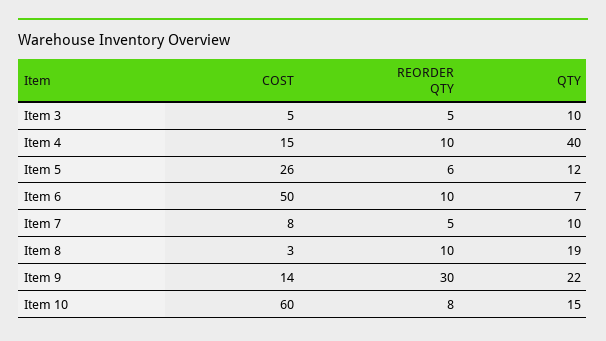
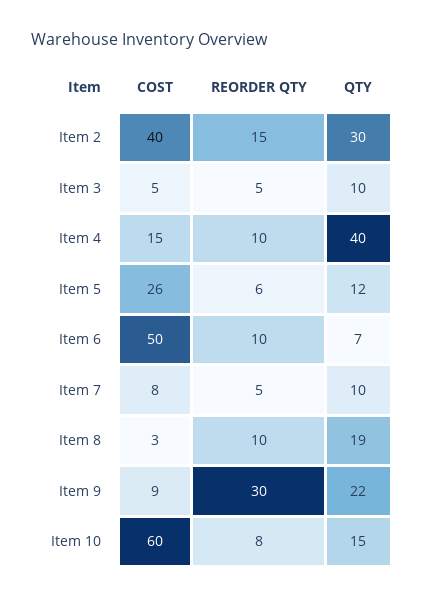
COST, Item 9: 14 -> 9
COST, Item 2: none -> 40
REORDER QTY, Item 2: none -> 15
QTY, Item 2: none -> 30

